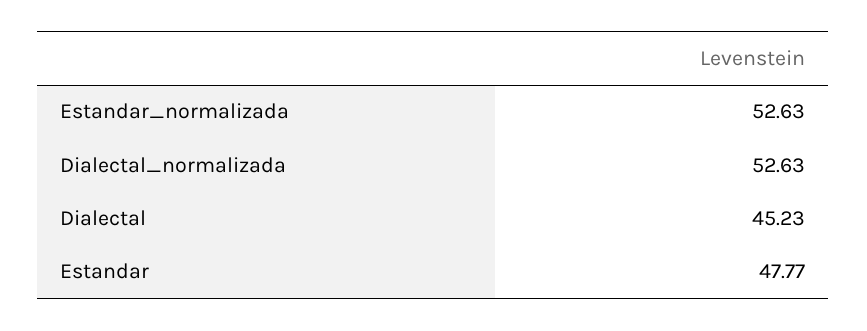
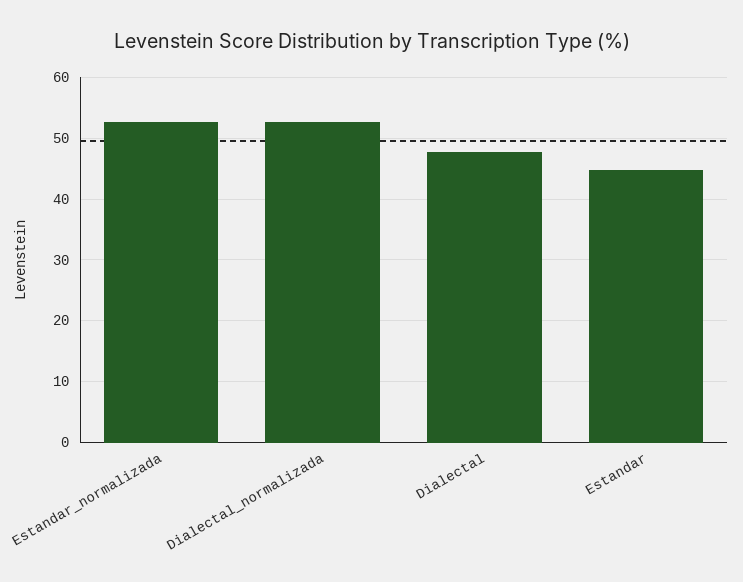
Dialectal: 45.23 -> 48
Estandar: 47.77 -> 45

